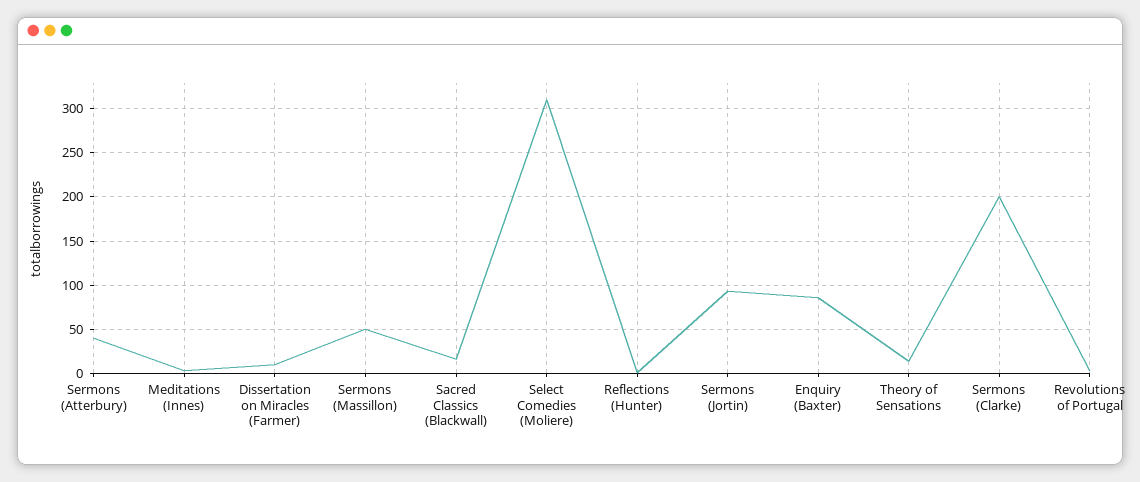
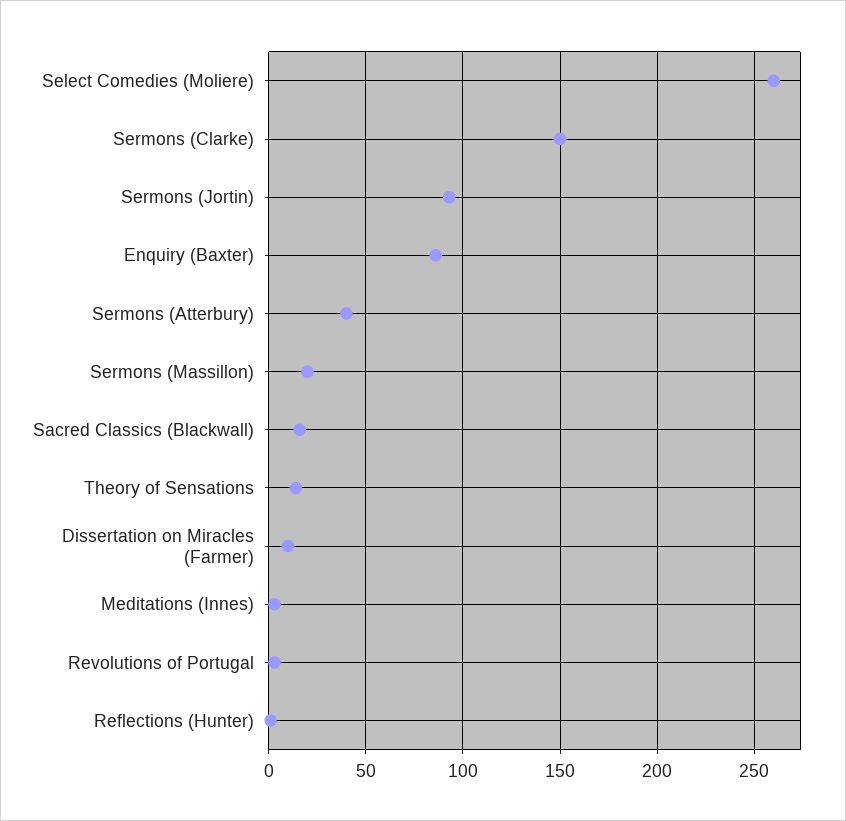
Sermons (Massillon): 50 -> 20
Select Comedies (Moliere): 310 -> 260
Sermons (Clarke): 200 -> 150

